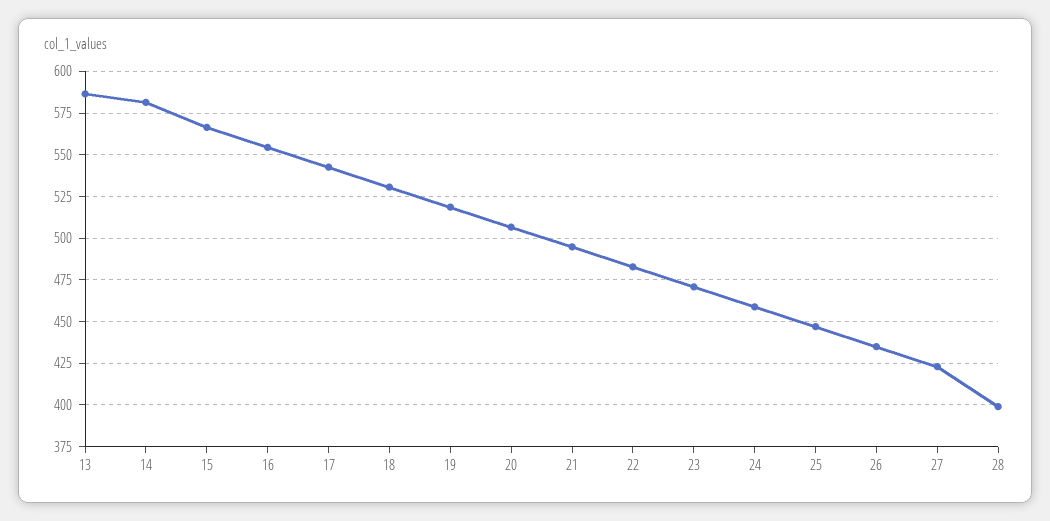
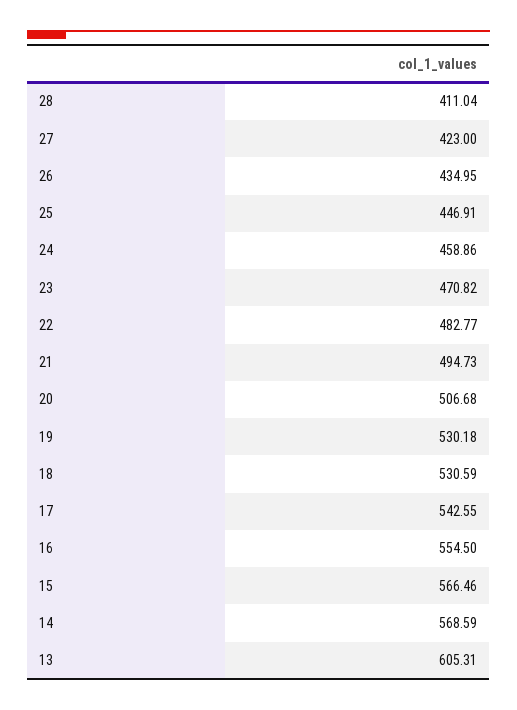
13: 585 -> 605.31
14: 580 -> 568.59
19: 520 -> 530.18
28: 400 -> 411.04

